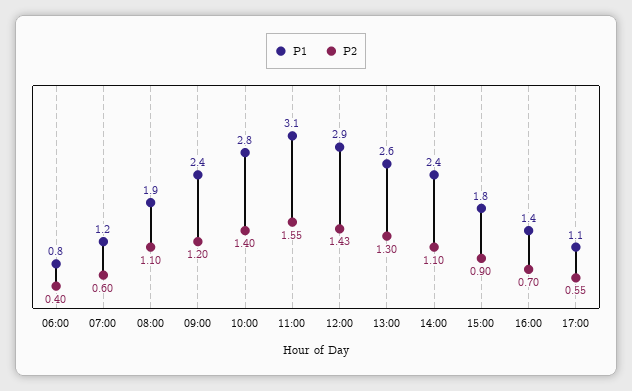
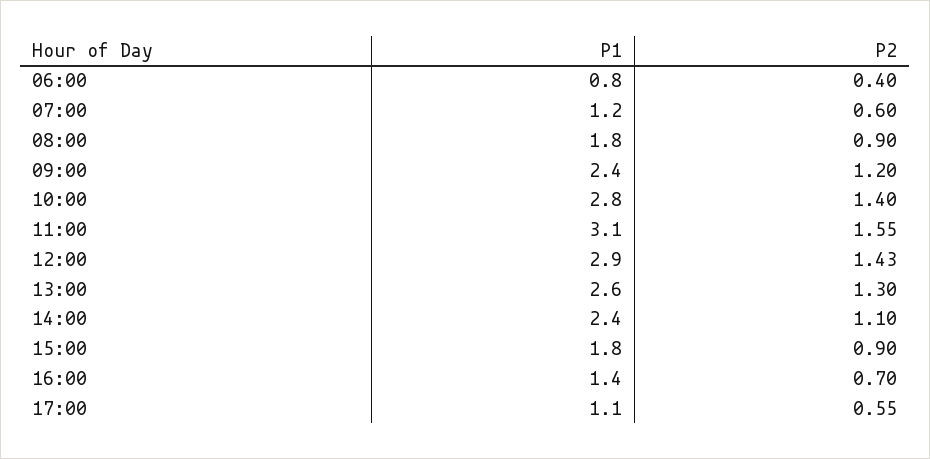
P1, 08:00: 1.9 -> 1.8
P2, 08:00: 1.1 -> 0.9

